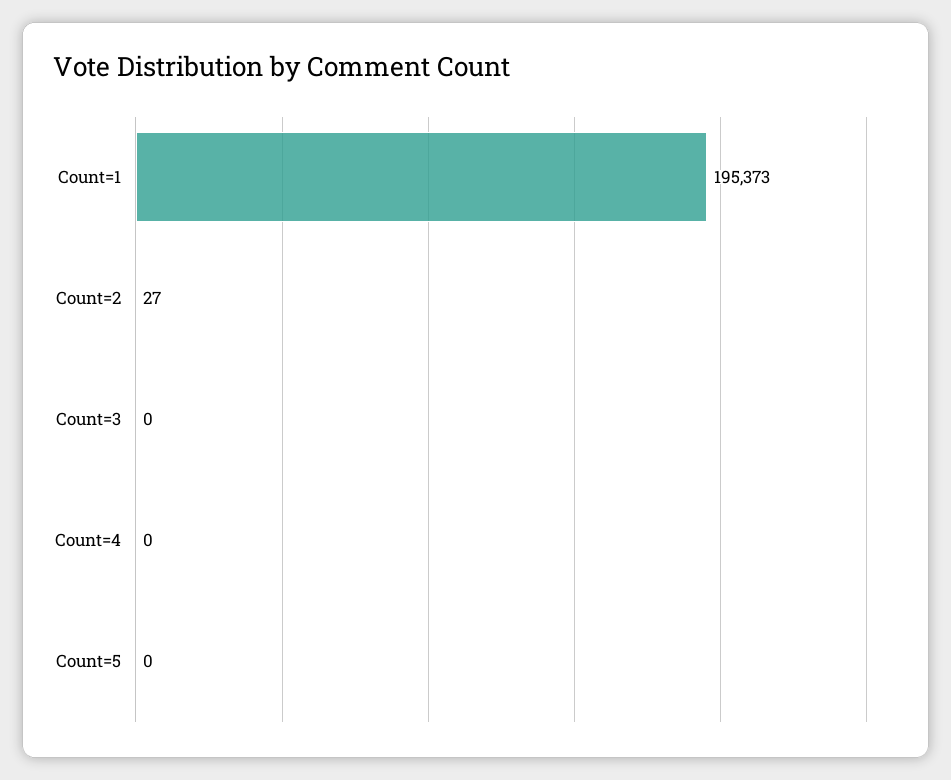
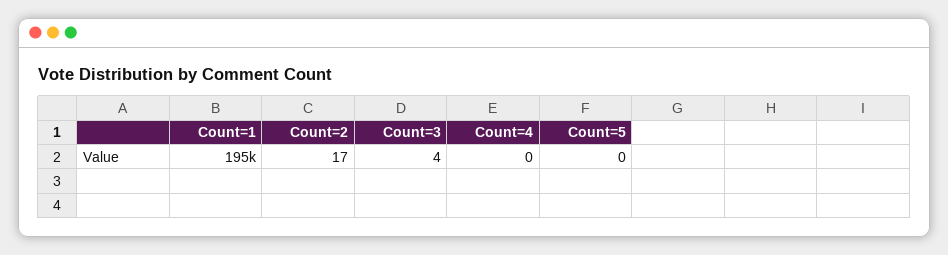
Count=2: 27 -> 17
Count=3: 0 -> 4

